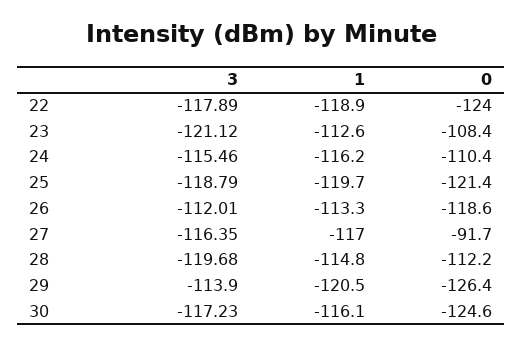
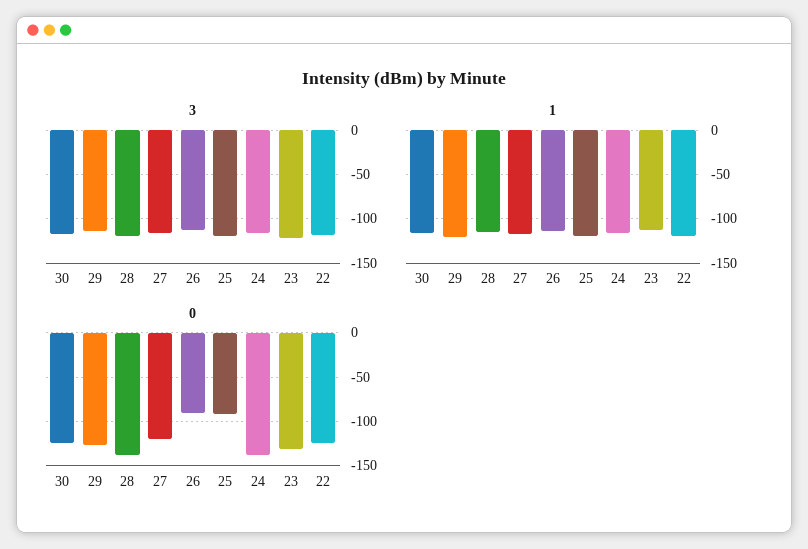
0, 23: -108.4 -> -130
0, 24: -110.4 -> -140
0, 25: -121.4 -> -90
0, 26: -118.6 -> -90
0, 27: -91.7 -> -120
0, 28: -112.2 -> -140

